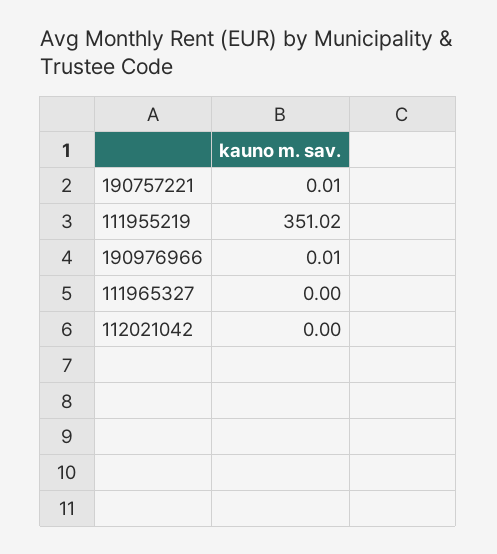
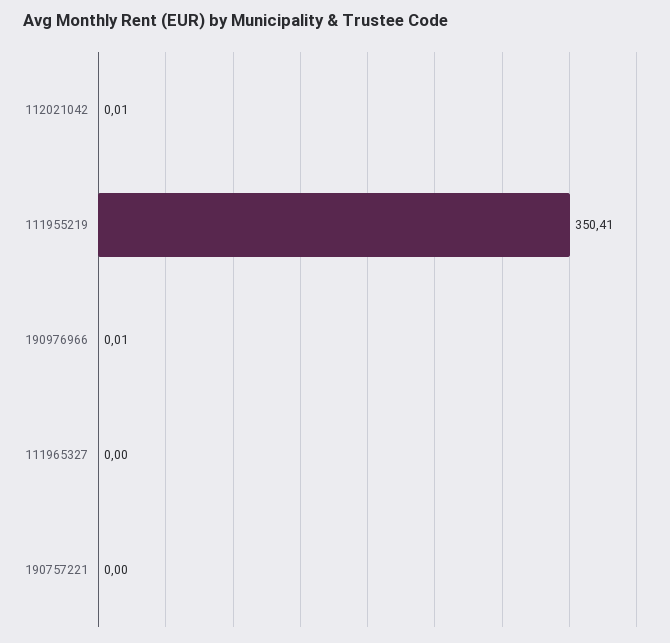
190757221: 0.01 -> 0
111955219: 351.02 -> 350.41
112021042: 0 -> 0.01

